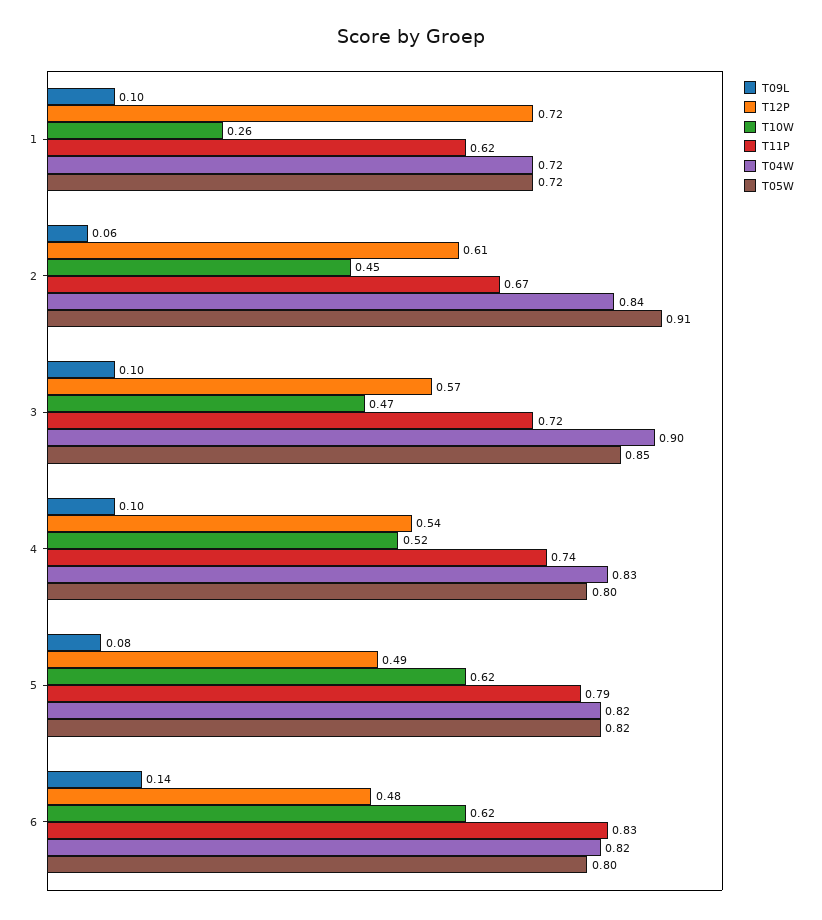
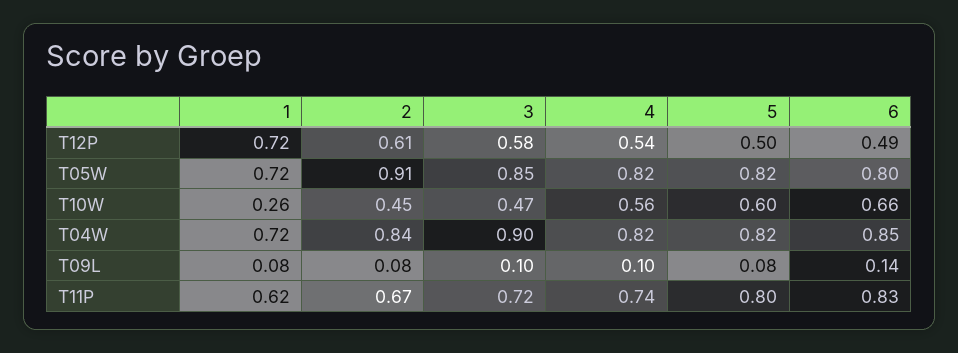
T09L, 1: 0.1 -> 0.08
T09L, 2: 0.06 -> 0.08
T12P, 3: 0.57 -> 0.58
T10W, 4: 0.52 -> 0.56
T04W, 4: 0.83 -> 0.82
T05W, 4: 0.8 -> 0.82
T12P, 5: 0.49 -> 0.5
T10W, 5: 0.62 -> 0.6
T11P, 5: 0.79 -> 0.8
T12P, 6: 0.48 -> 0.49
T10W, 6: 0.62 -> 0.66
T04W, 6: 0.82 -> 0.85

